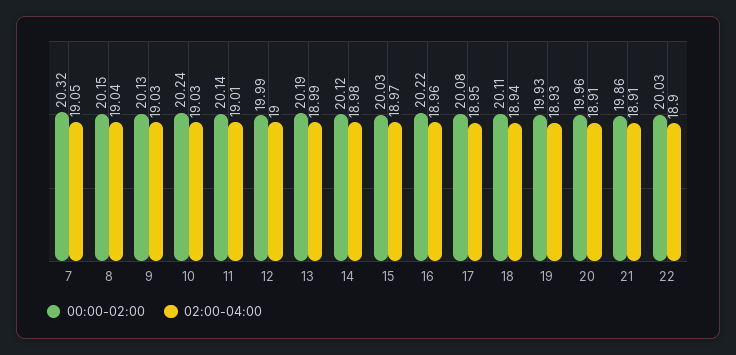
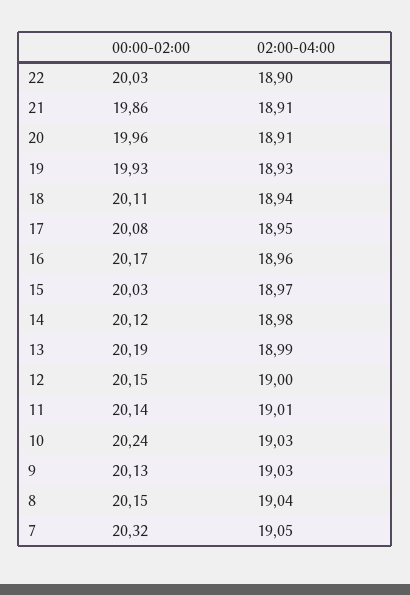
00:00-02:00, 12: 19.99 -> 20.15
00:00-02:00, 16: 20.22 -> 20.17

